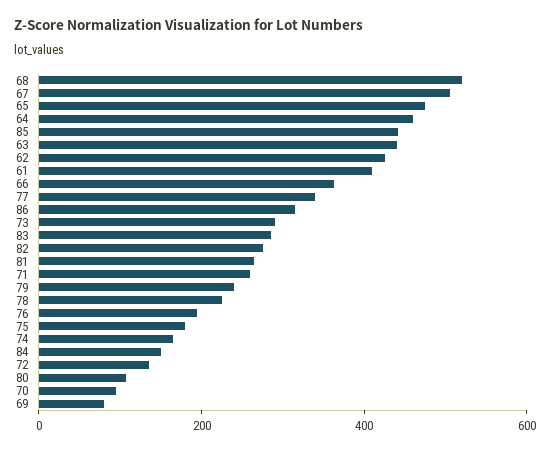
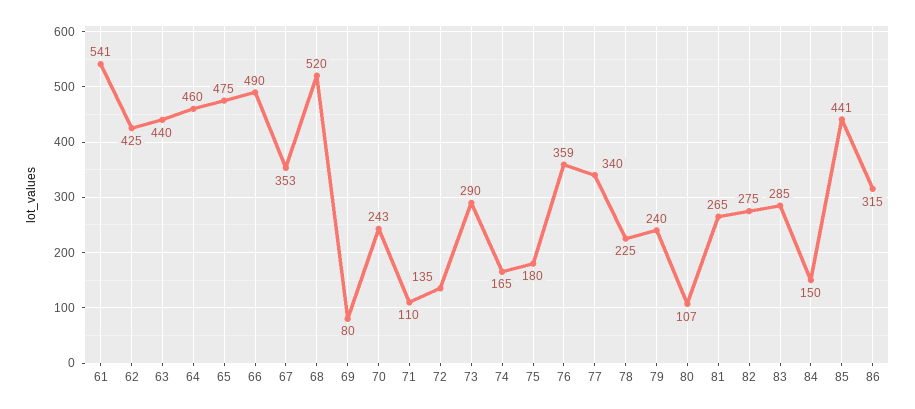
67: 500 -> 353
61: 400 -> 541
66: 350 -> 490
71: 250 -> 110
76: 200 -> 359
70: 100 -> 243

